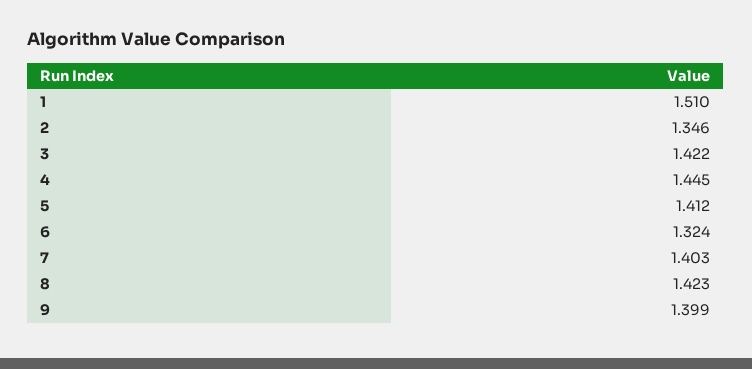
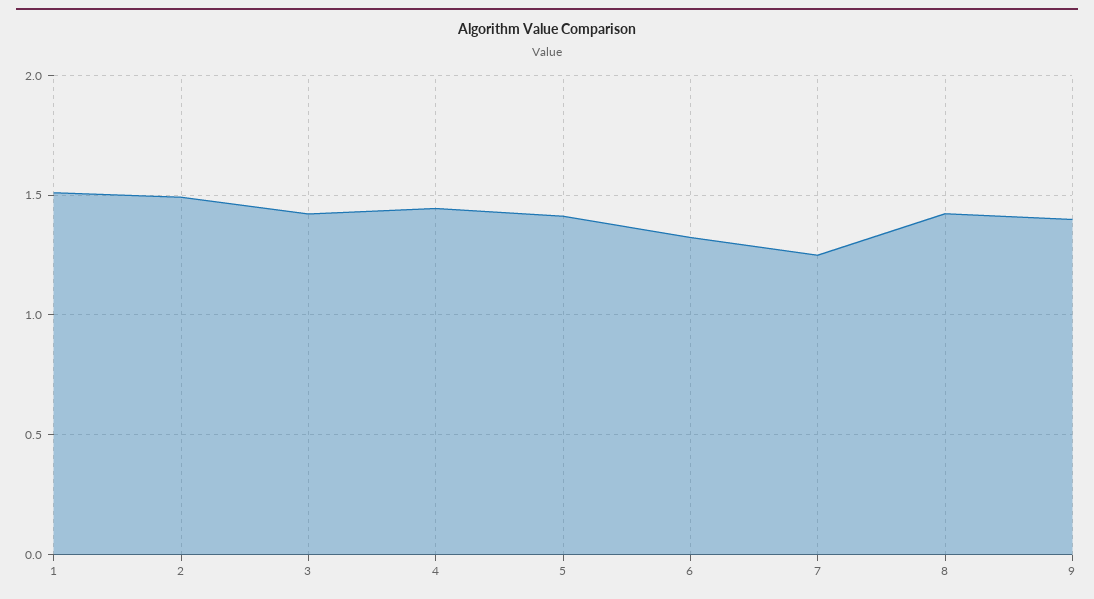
2: 1.346 -> 1.5
7: 1.403 -> 1.25

